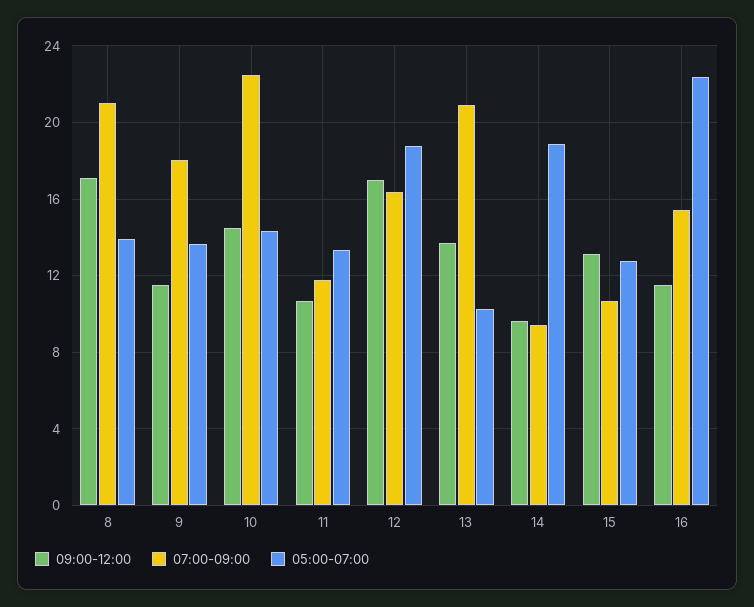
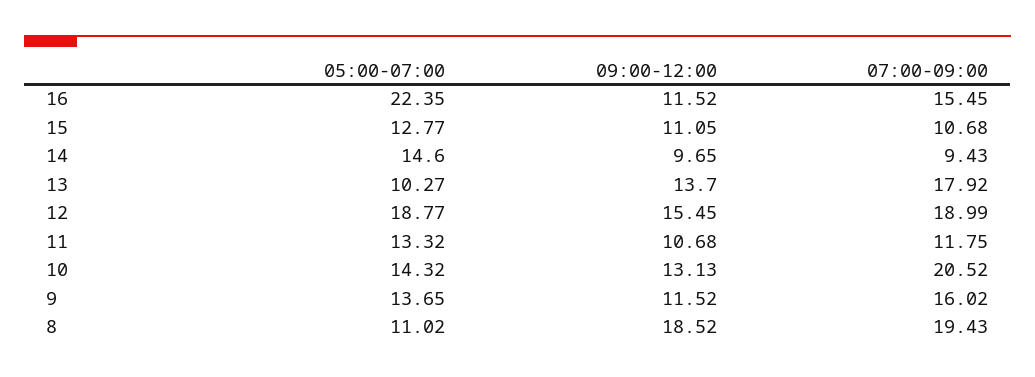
09:00-12:00, 8: 17 -> 18.52
07:00-09:00, 8: 21 -> 19.43
05:00-07:00, 8: 14 -> 11.02
07:00-09:00, 9: 18 -> 16.02
09:00-12:00, 10: 14.5 -> 13.13
07:00-09:00, 10: 22.5 -> 20.52
09:00-12:00, 12: 17 -> 15.45
07:00-09:00, 12: 16.5 -> 18.99
07:00-09:00, 13: 21 -> 17.92
05:00-07:00, 14: 19 -> 14.6
09:00-12:00, 15: 13 -> 11.05

